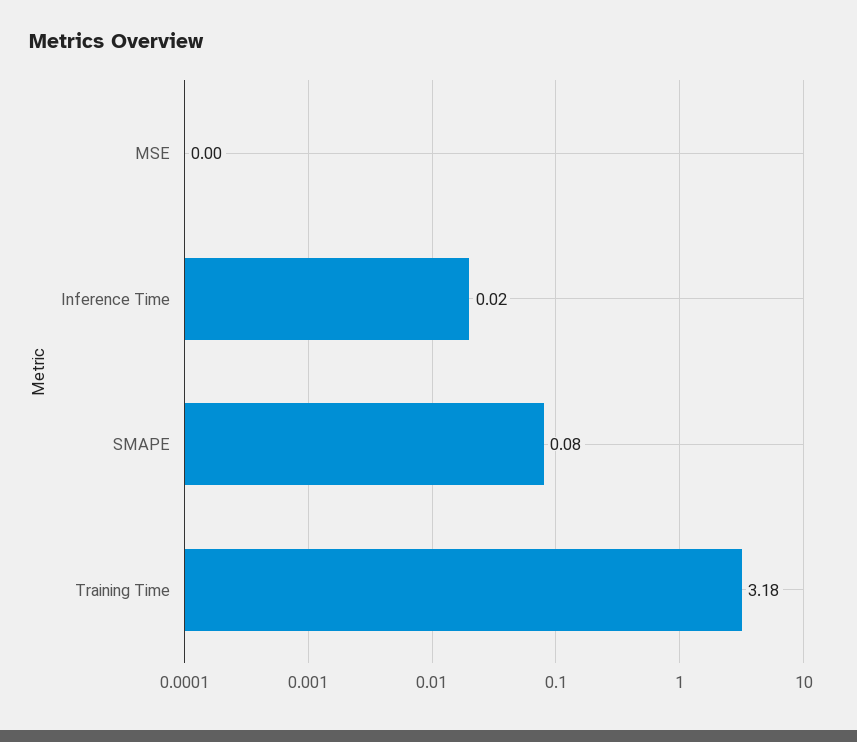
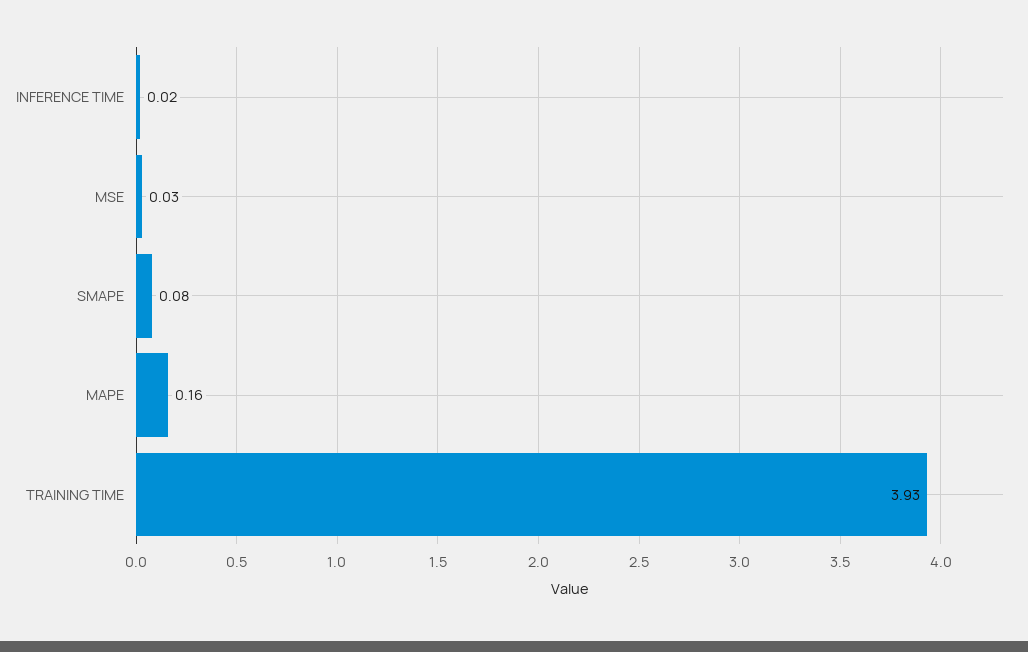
MSE: 0 -> 0.03
Training Time: 3.18 -> 3.93
MAPE: none -> 0.16

